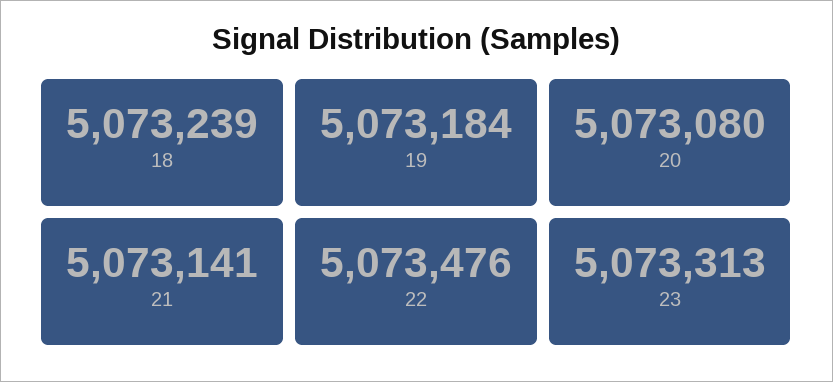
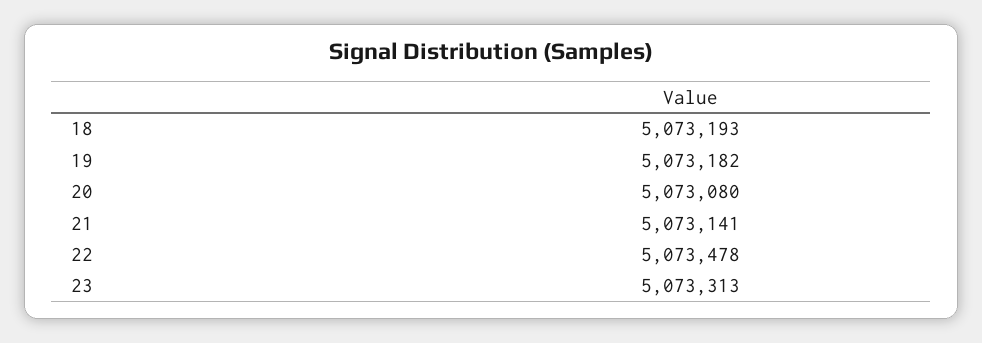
18: 5073239 -> 5073193
19: 5073184 -> 5073182
22: 5073476 -> 5073478

